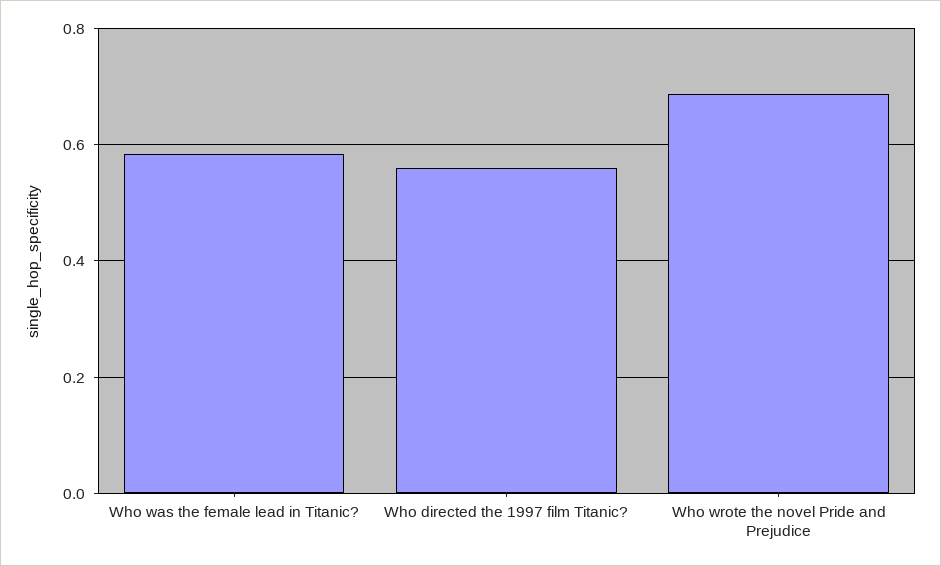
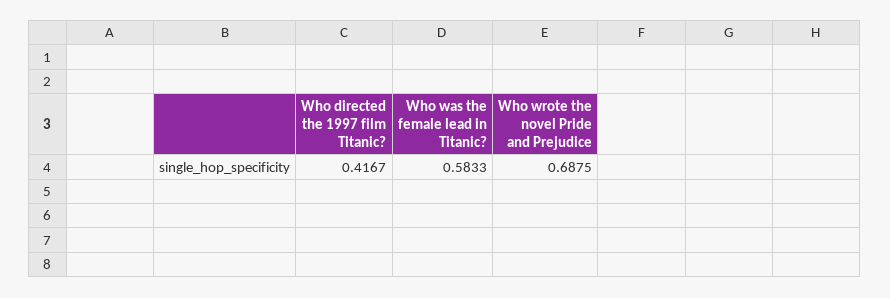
Who directed the 1997 film Titanic?: 0.56 -> 0.4167

